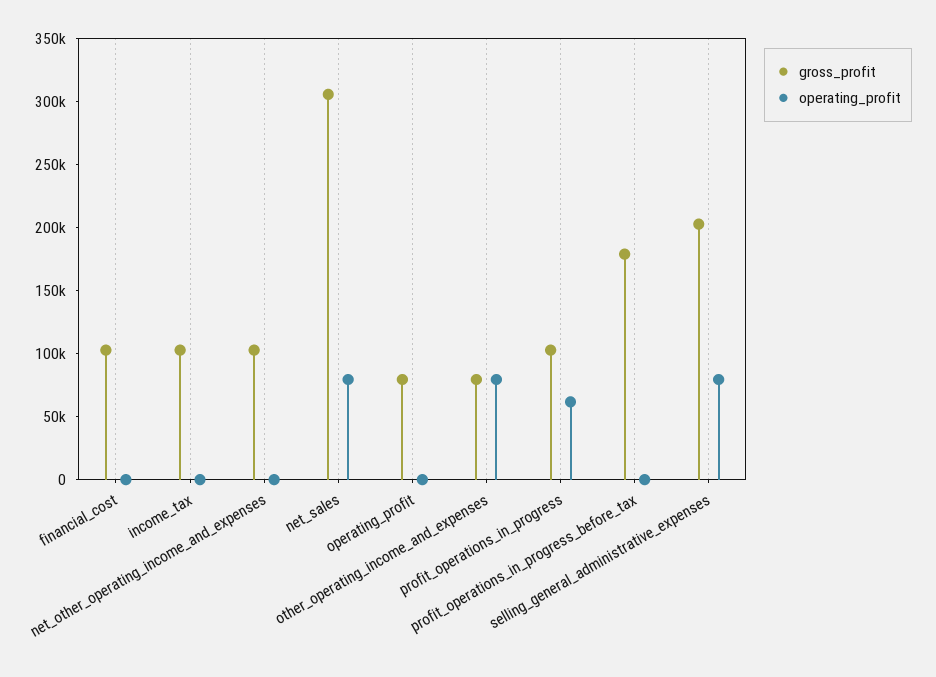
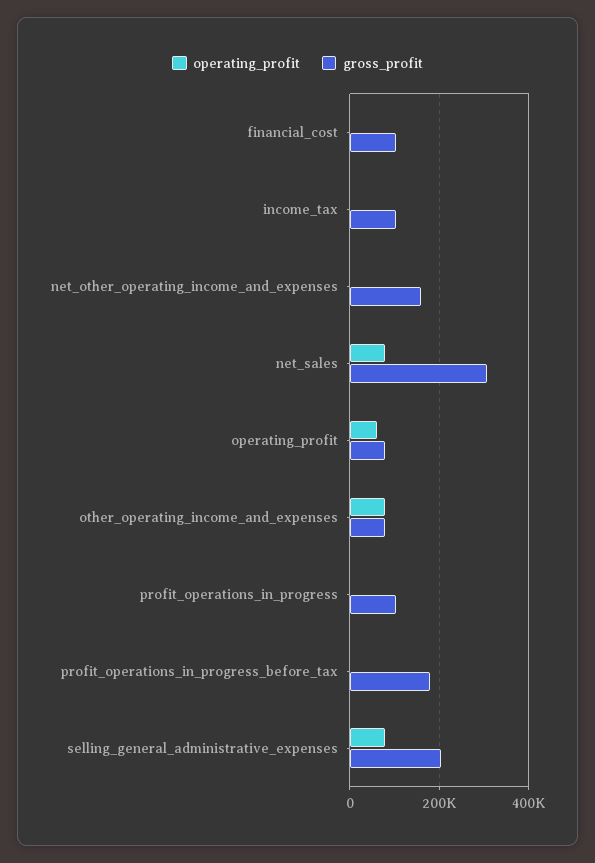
gross_profit, net_other_operating_income_and_expenses: 100000 -> 160000
operating_profit, operating_profit: 0 -> 60000
operating_profit, profit_operations_in_progress: 60000 -> 0

